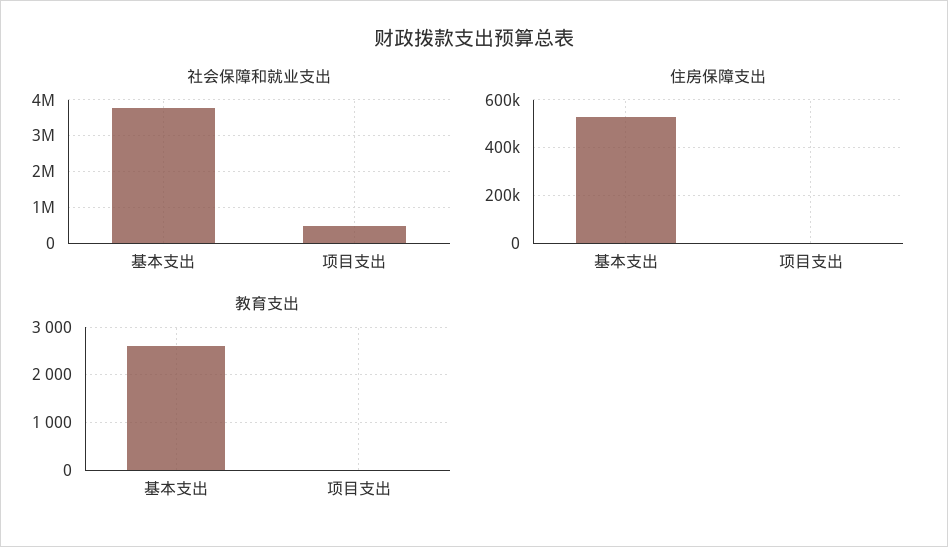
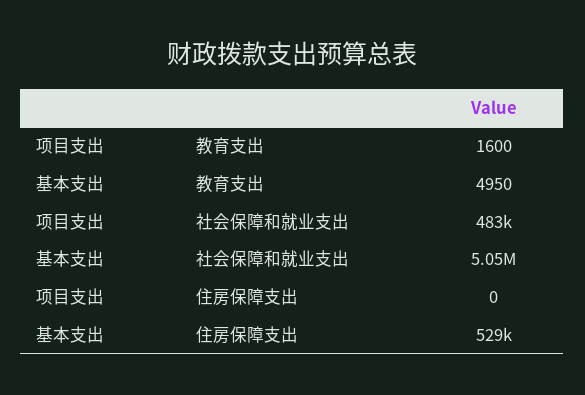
社会保障和就业支出, 基本支出: 3800000 -> 5050000
教育支出, 基本支出: 2600 -> 4950
教育支出, 项目支出: 0 -> 1600

